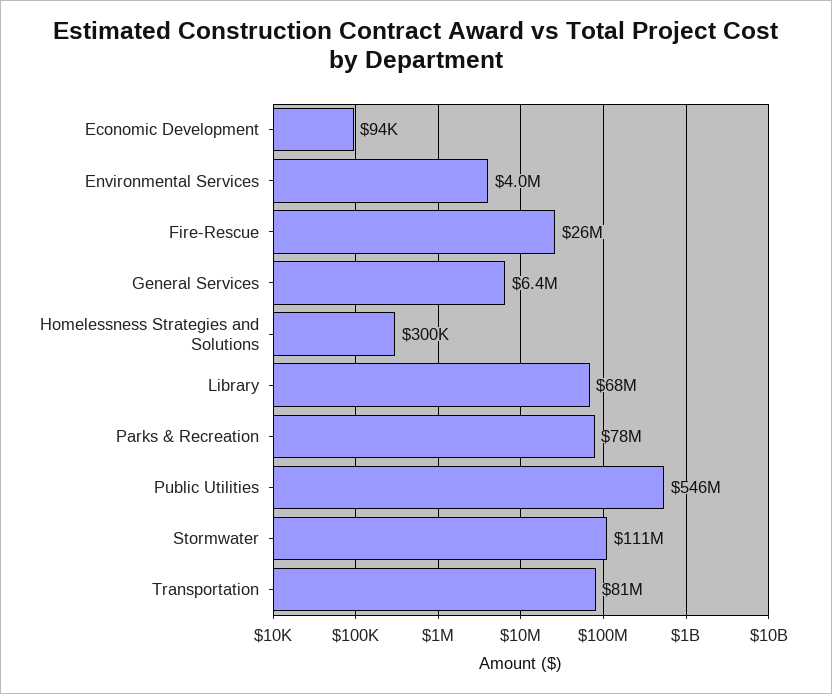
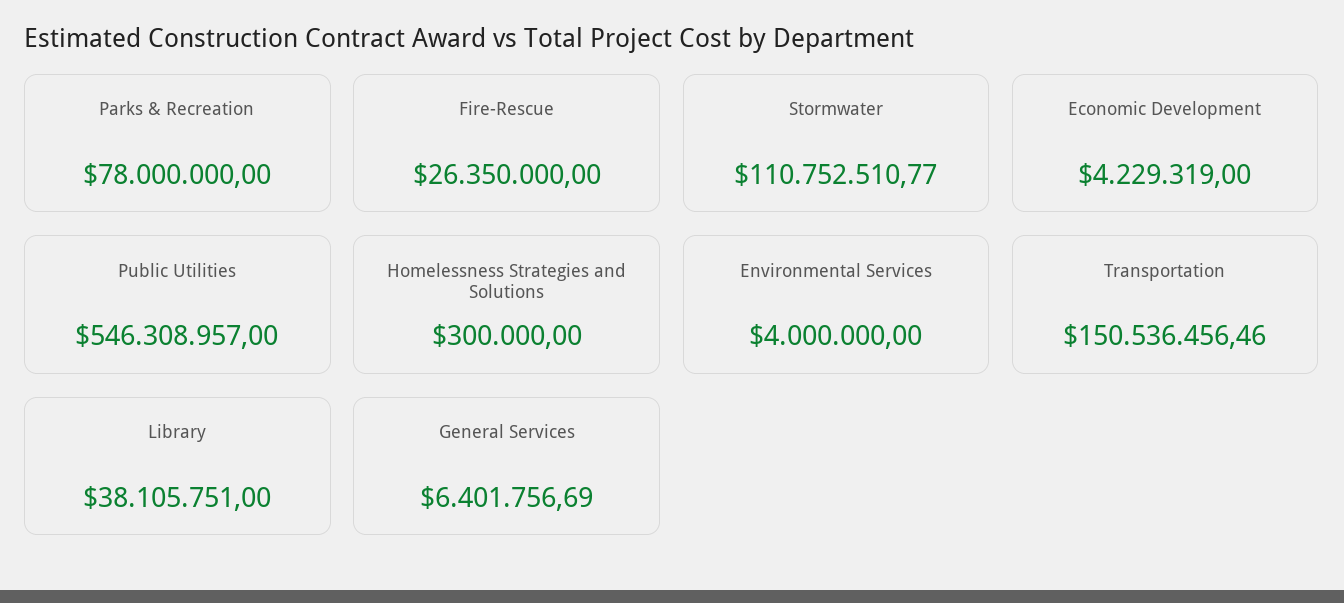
Economic Development: 94000 -> 4229319
Library: 68000000 -> 38105751
Transportation: 81000000 -> 150536456.46

